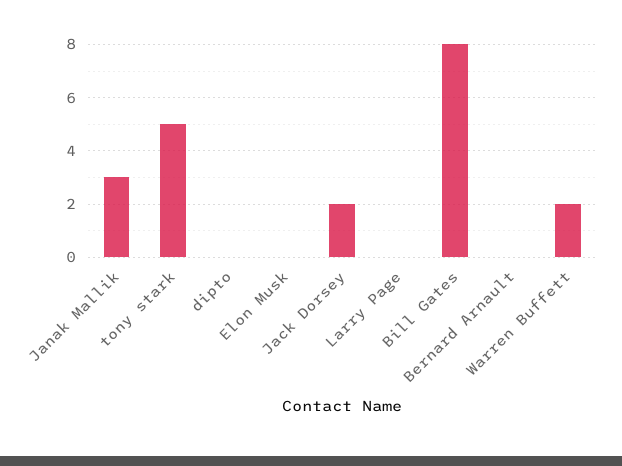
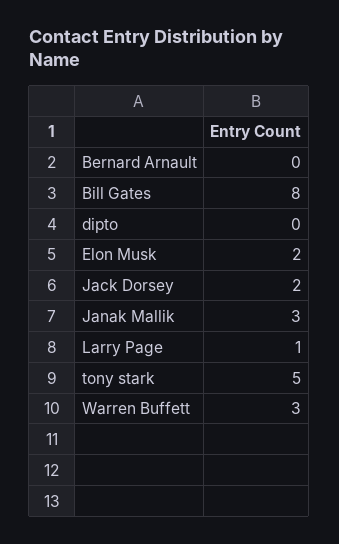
Elon Musk: 0 -> 2
Larry Page: 0 -> 1
Warren Buffett: 2 -> 3

